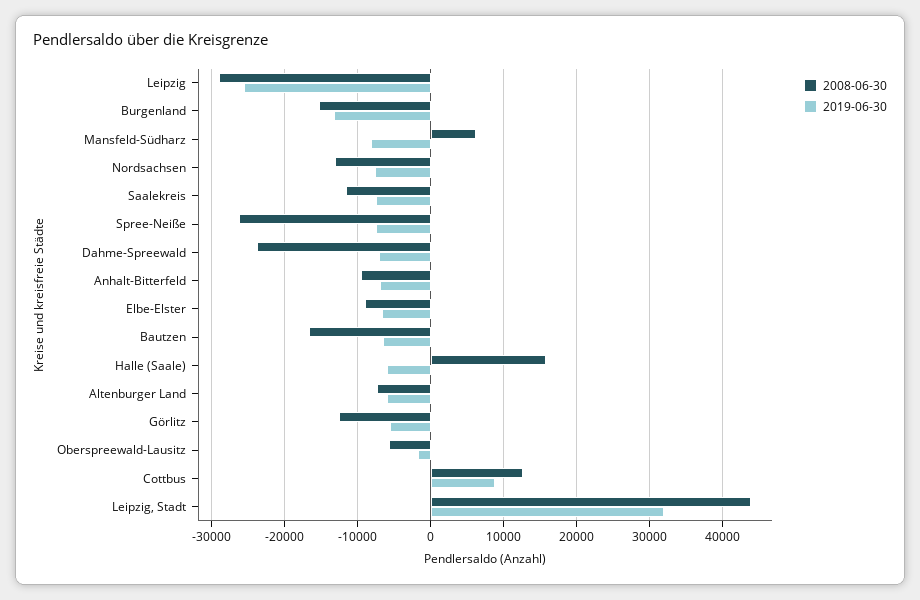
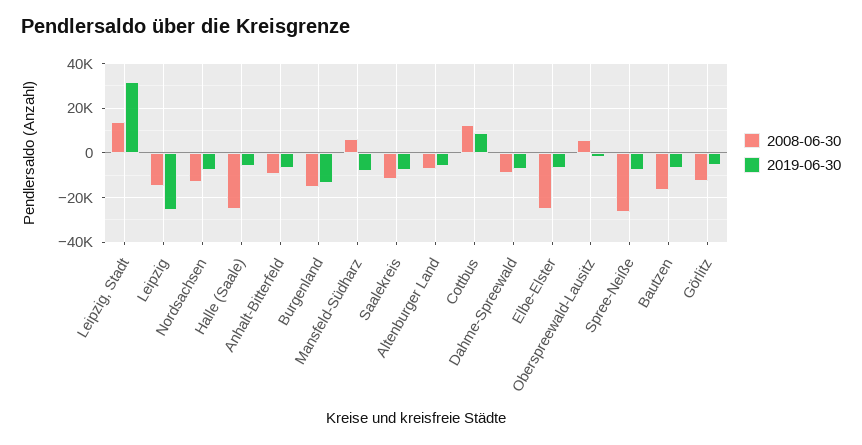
2008-06-30, Leipzig: -29000 -> -15000
2008-06-30, Dahme-Spreewald: -24000 -> -10000
2008-06-30, Elbe-Elster: -9000 -> -25000
2008-06-30, Halle (Saale): 16000 -> -25000
2008-06-30, Oberspreewald-Lausitz: -6000 -> 5000
2008-06-30, Leipzig, Stadt: 44000 -> 15000

